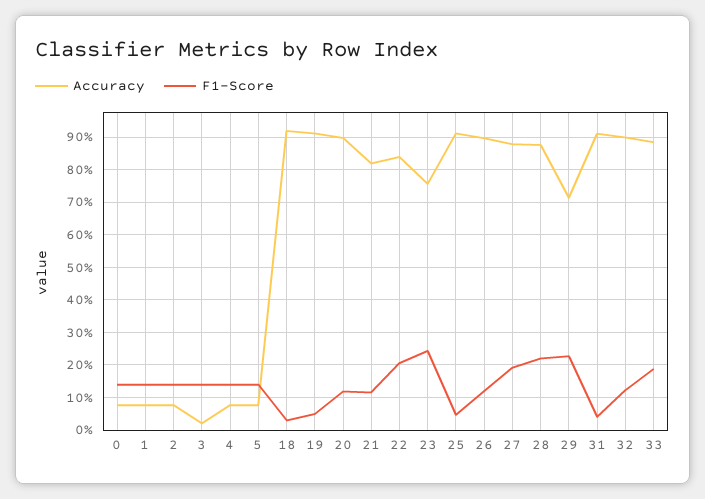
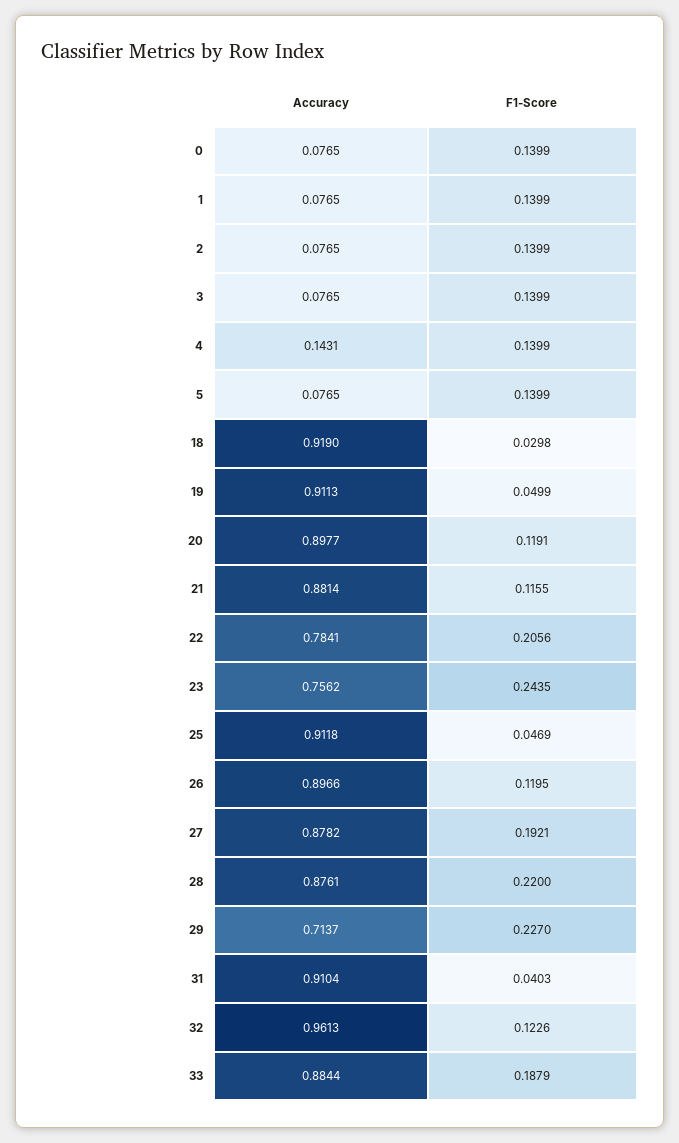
Accuracy, 3: 0.02 -> 0.0765
Accuracy, 4: 0.08 -> 0.1431
Accuracy, 21: 0.82 -> 0.8814
Accuracy, 22: 0.84 -> 0.7841
Accuracy, 32: 0.9 -> 0.9613

